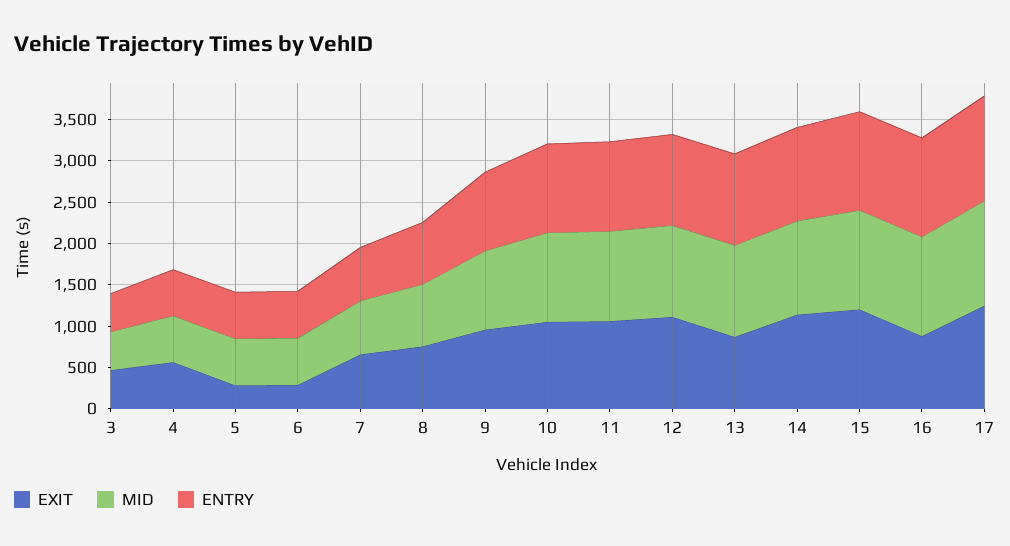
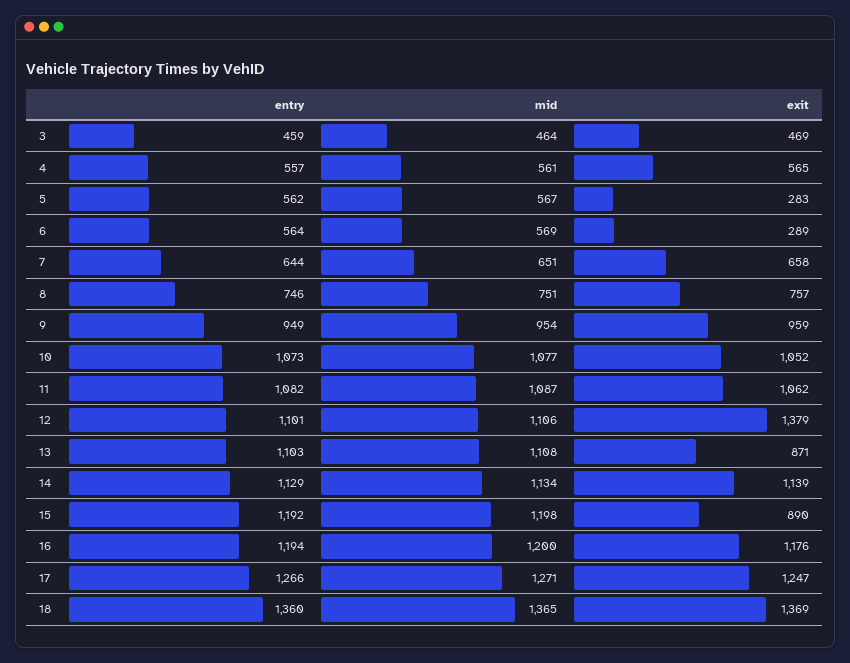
EXIT, 12: 1100 -> 1379
EXIT, 15: 1200 -> 890
EXIT, 16: 900 -> 1176
ENTRY, 18: none -> 1360
MID, 18: none -> 1365
EXIT, 18: none -> 1369

